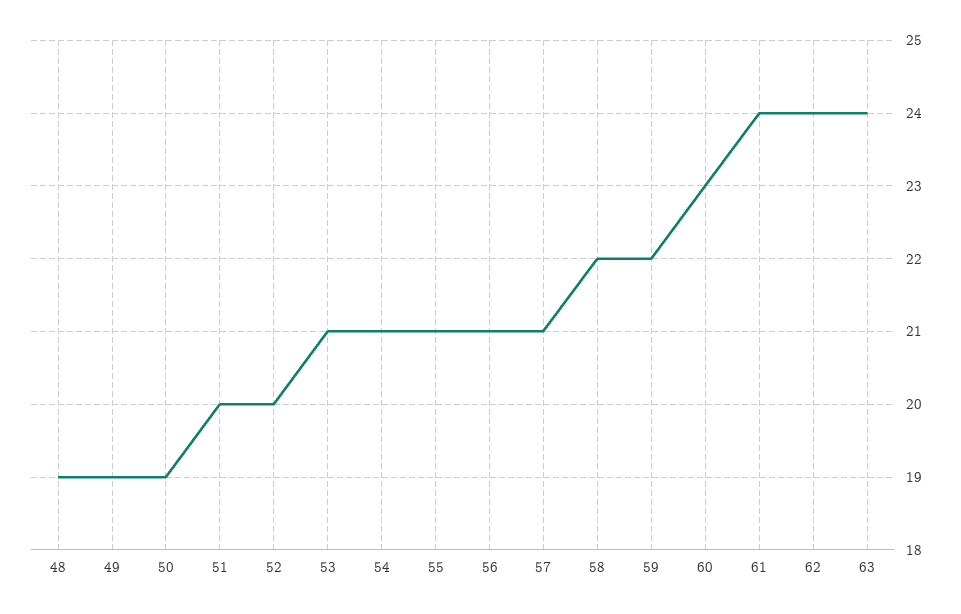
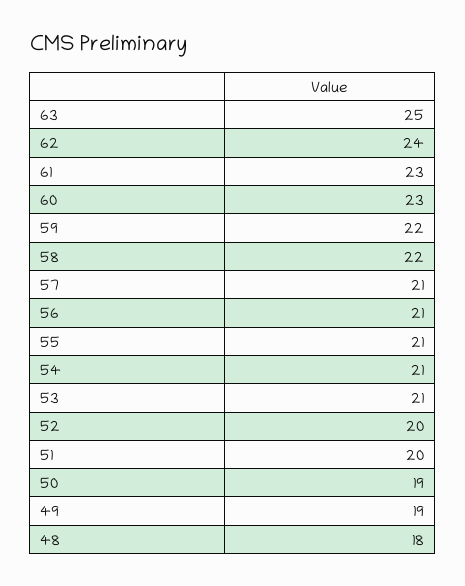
48: 19 -> 18
61: 24 -> 23
63: 24 -> 25

